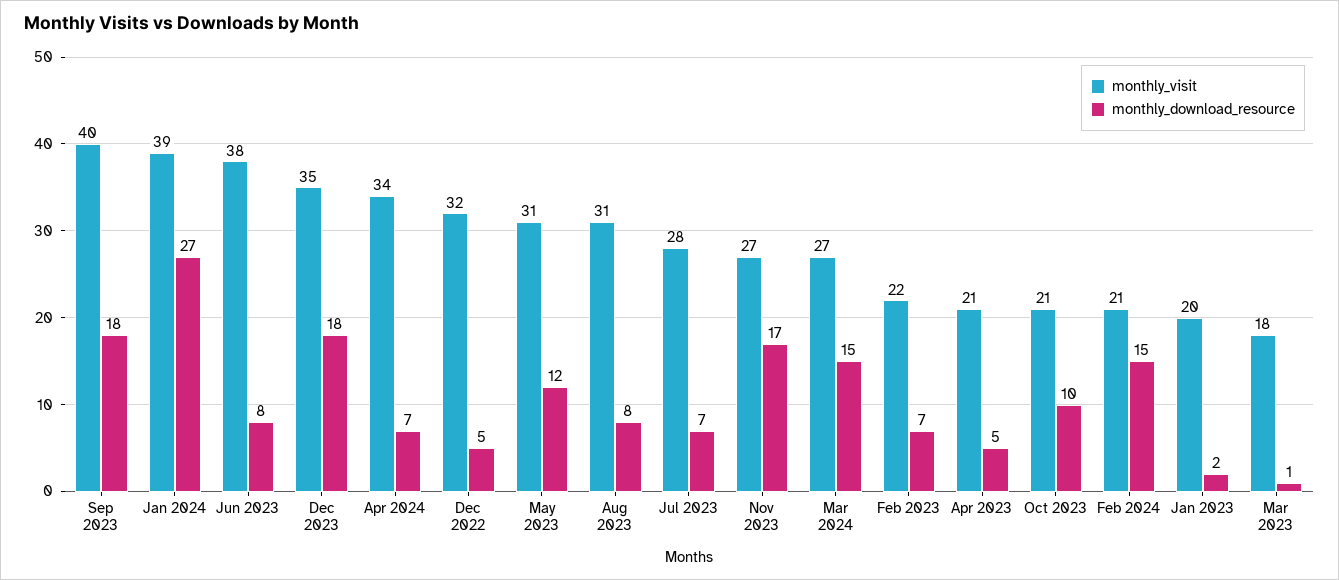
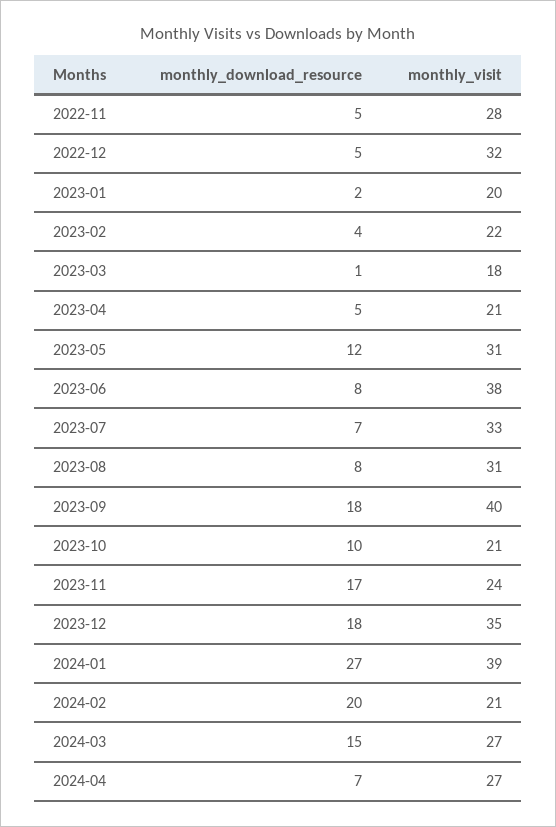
monthly_visit, Apr 2024: 34 -> 27
monthly_visit, Jul 2023: 28 -> 33
monthly_visit, Nov 2023: 27 -> 24
monthly_download_resource, Feb 2023: 7 -> 4
monthly_download_resource, Feb 2024: 15 -> 20
monthly_download_resource, 2022-11: none -> 5
monthly_visit, 2022-11: none -> 28

